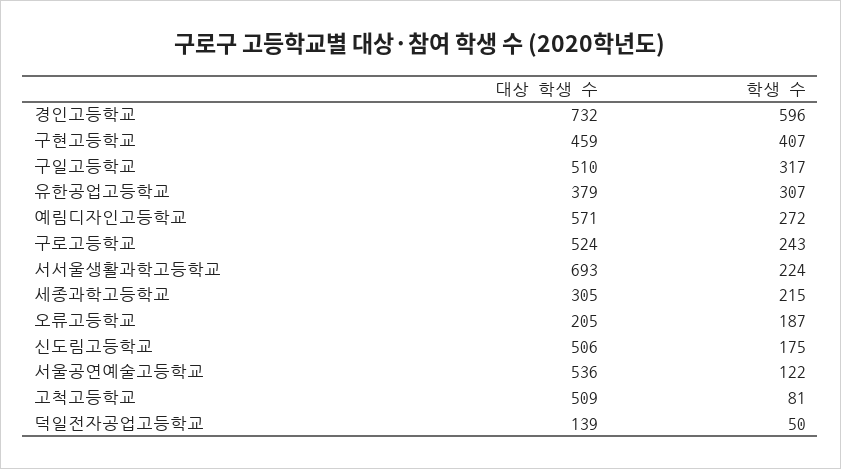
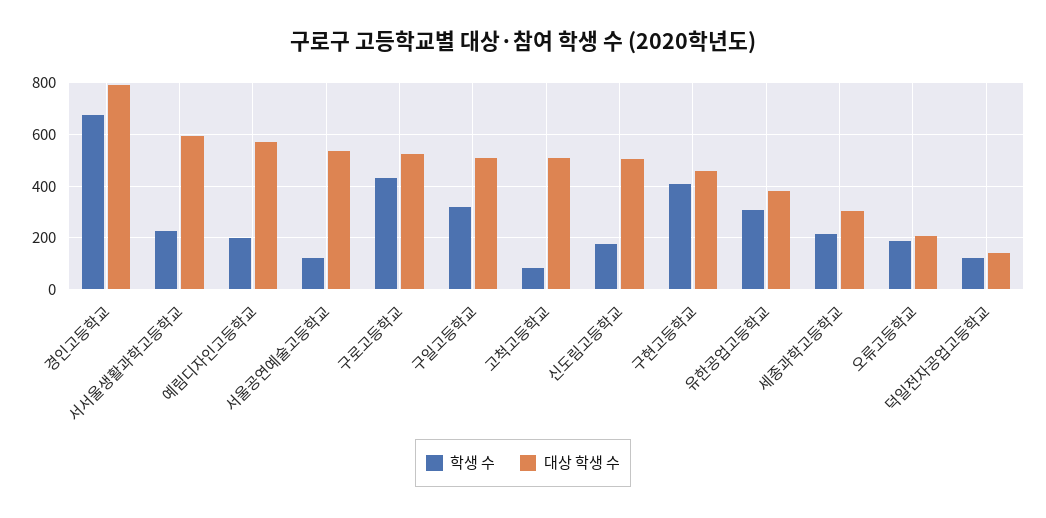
대상 학생 수, 경인고등학교: 732 -> 800
학생 수, 경인고등학교: 596 -> 675
학생 수, 예림디자인고등학교: 272 -> 200
학생 수, 구로고등학교: 243 -> 425
대상 학생 수, 서서울생활과학고등학교: 693 -> 600
학생 수, 덕일전자공업고등학교: 50 -> 125

